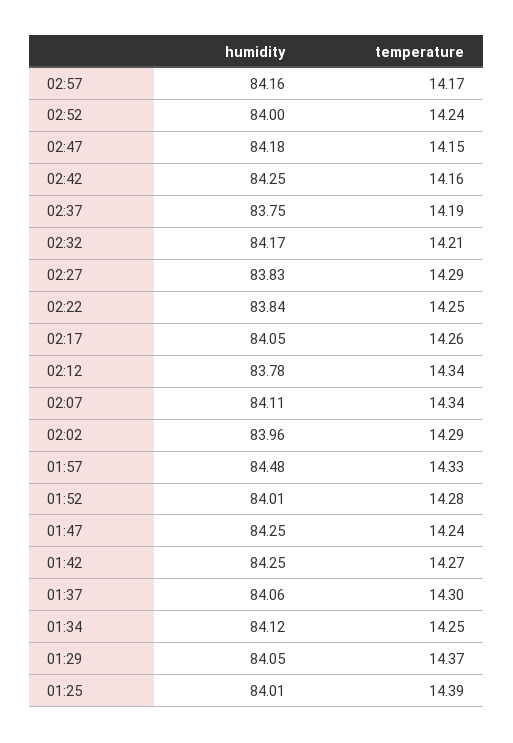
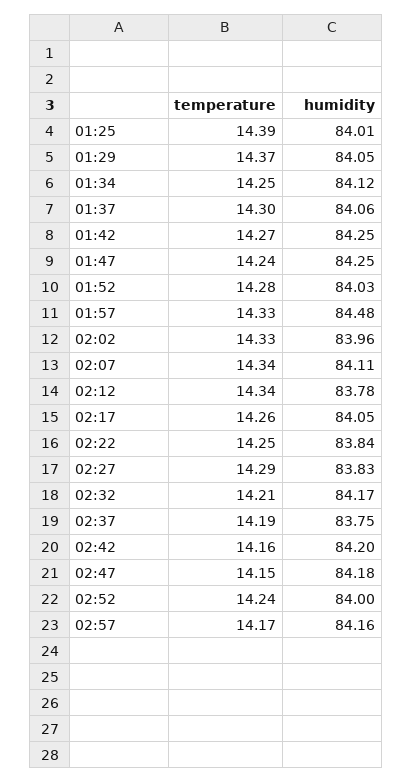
humidity, 02:42: 84.25 -> 84.2
temperature, 02:02: 14.29 -> 14.33
humidity, 01:52: 84.01 -> 84.03

